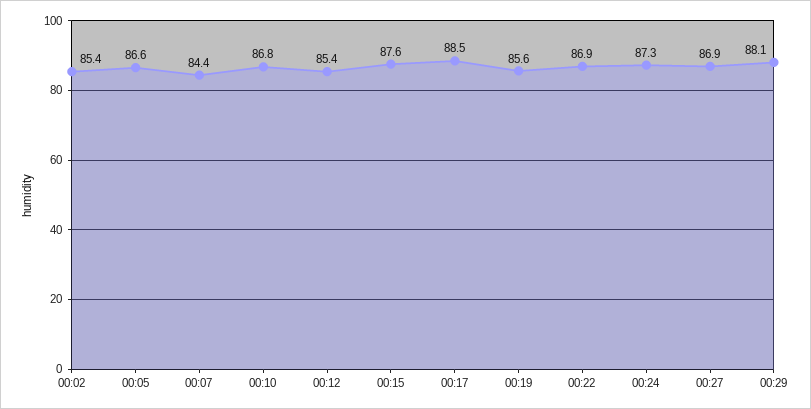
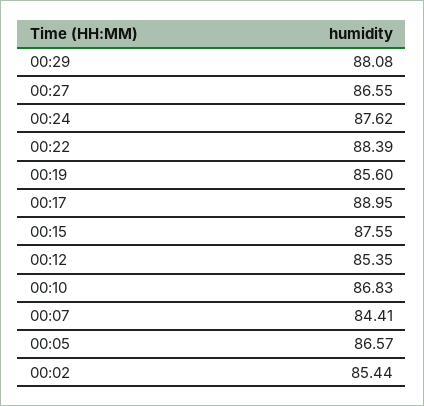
00:17: 88.5 -> 88.95
00:22: 86.9 -> 88.39
00:24: 87.3 -> 87.62
00:27: 86.9 -> 86.55

